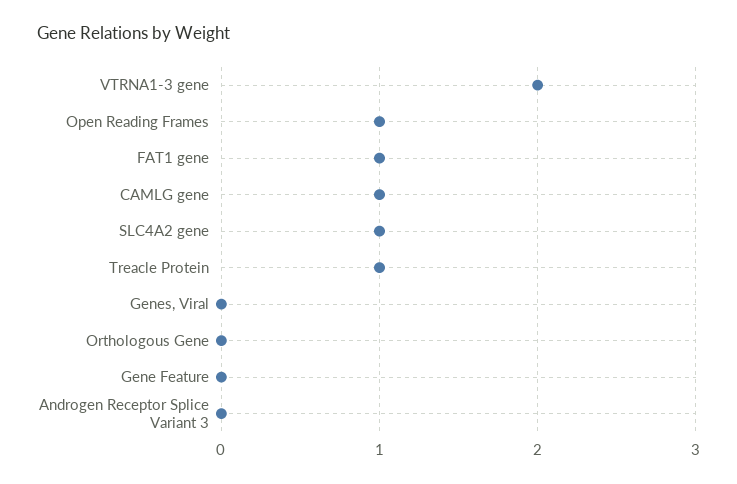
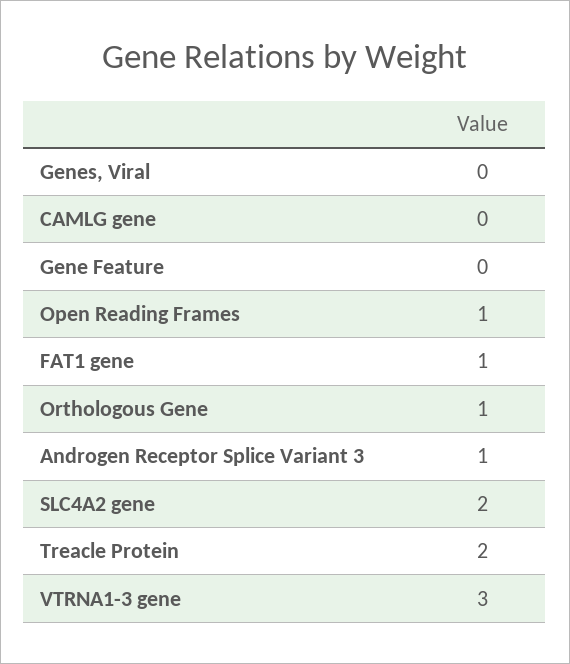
VTRNA1-3 gene: 2 -> 3
CAMLG gene: 1 -> 0
SLC4A2 gene: 1 -> 2
Treacle Protein: 1 -> 2
Orthologous Gene: 0 -> 1
Androgen Receptor Splice Variant 3: 0 -> 1

